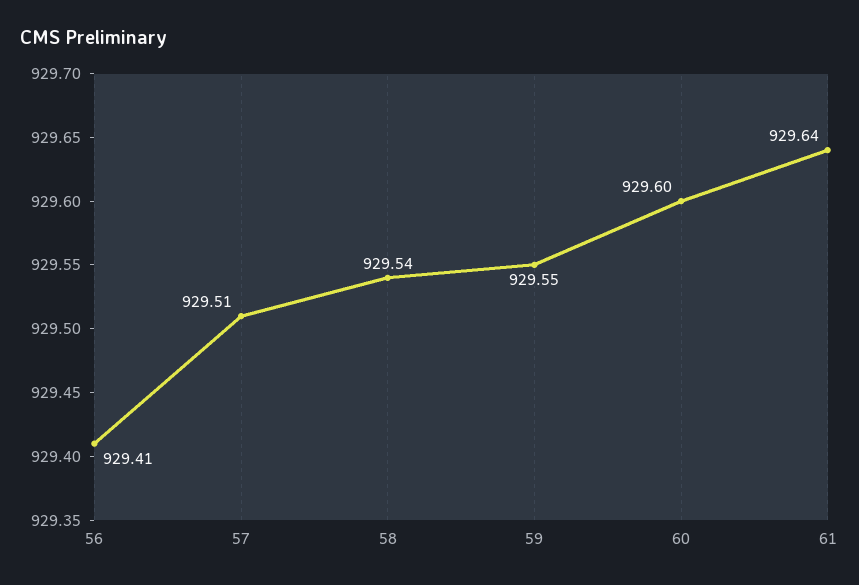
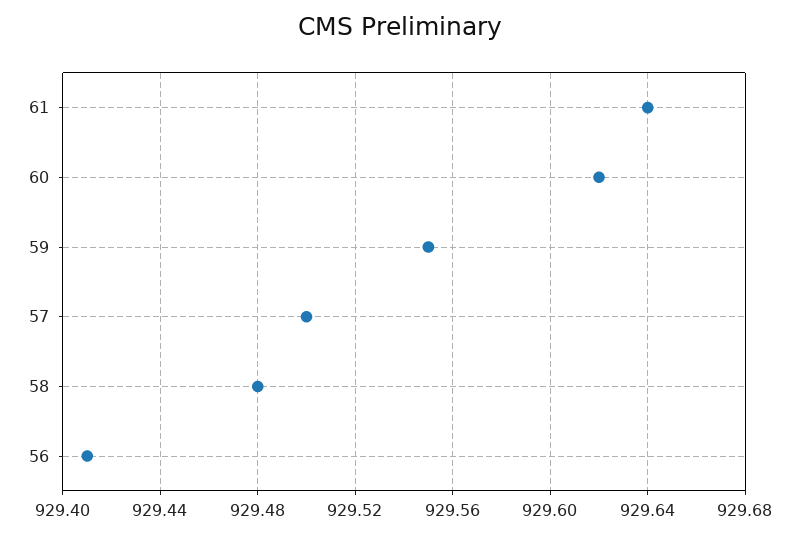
57: 929.51 -> 929.5
58: 929.54 -> 929.48
60: 929.6 -> 929.62

